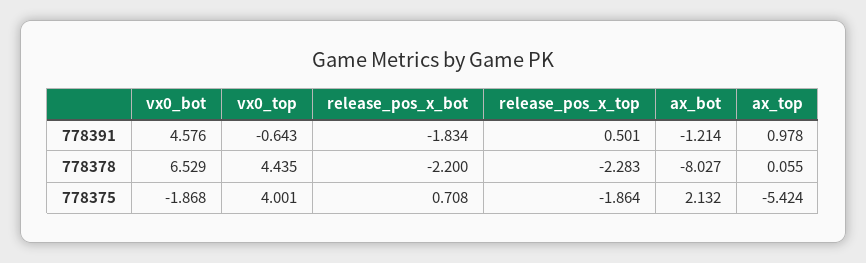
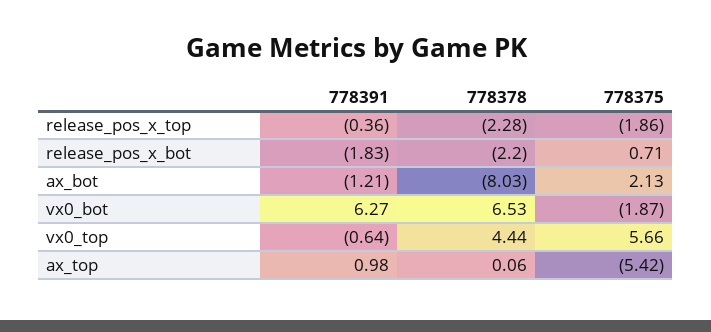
vx0_bot, 778391: 4.576 -> 6.27
release_pos_x_top, 778391: 0.501 -> -0.36
vx0_top, 778375: 4.001 -> 5.66

